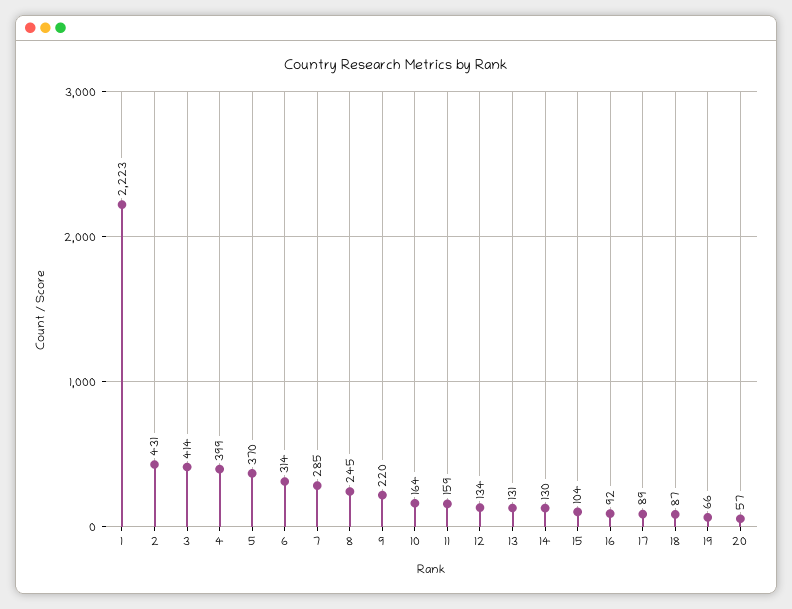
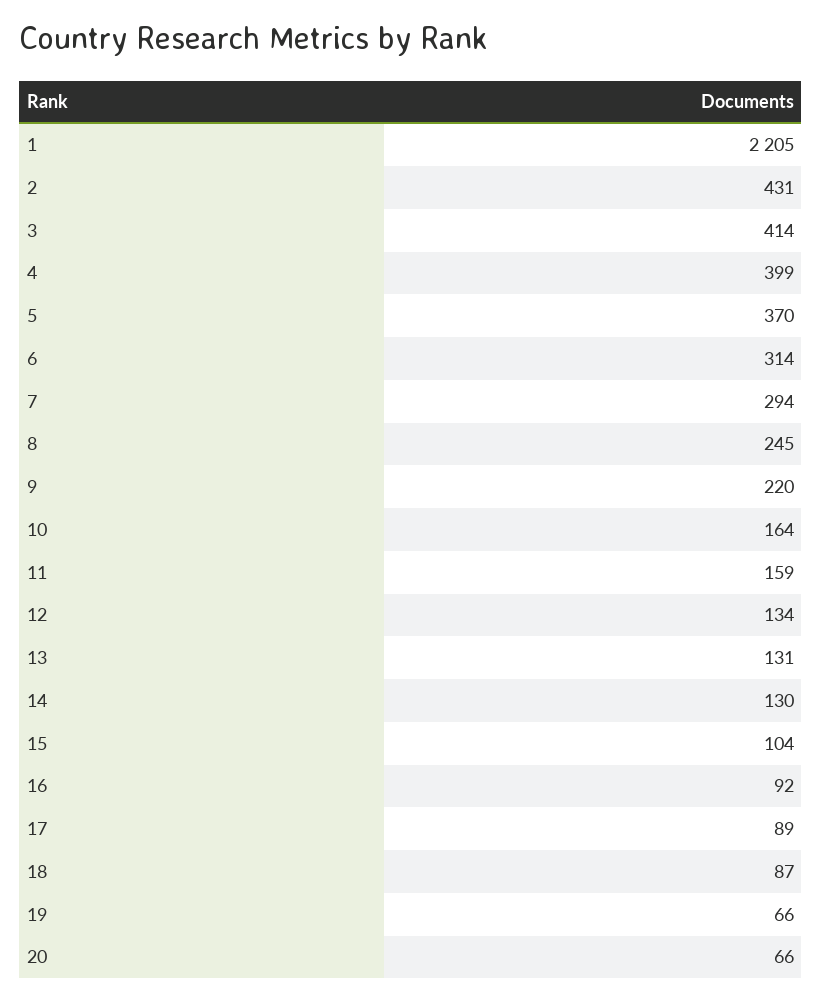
1: 2223 -> 2205
7: 285 -> 294
20: 57 -> 66

